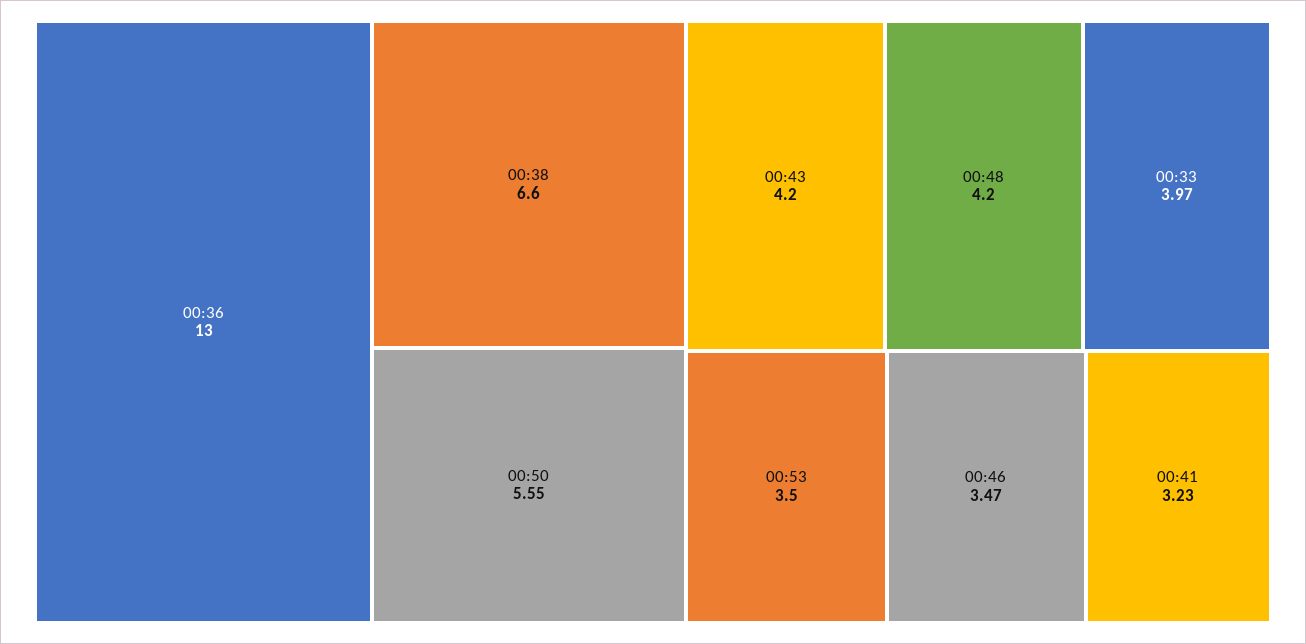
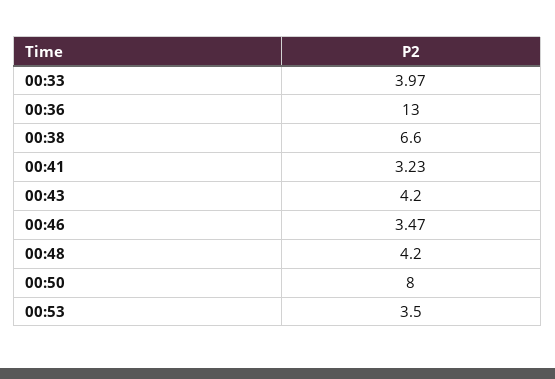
00:50: 5.55 -> 8

